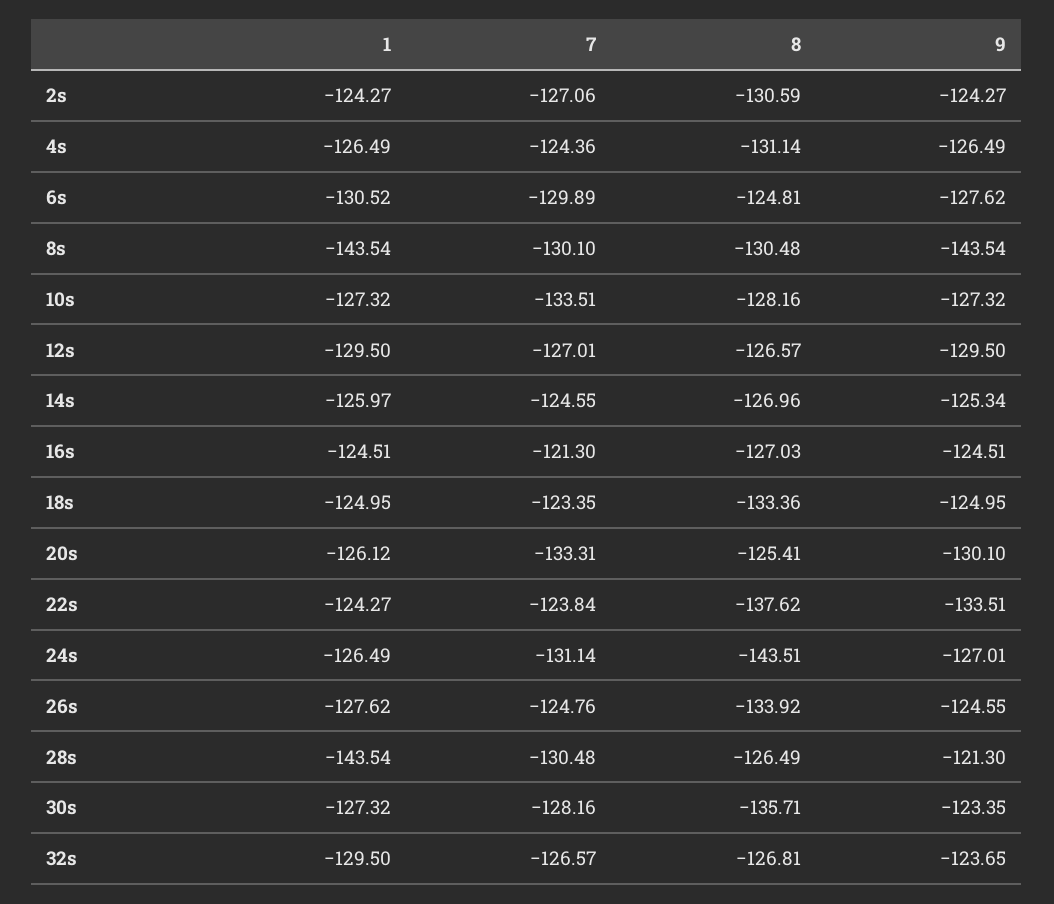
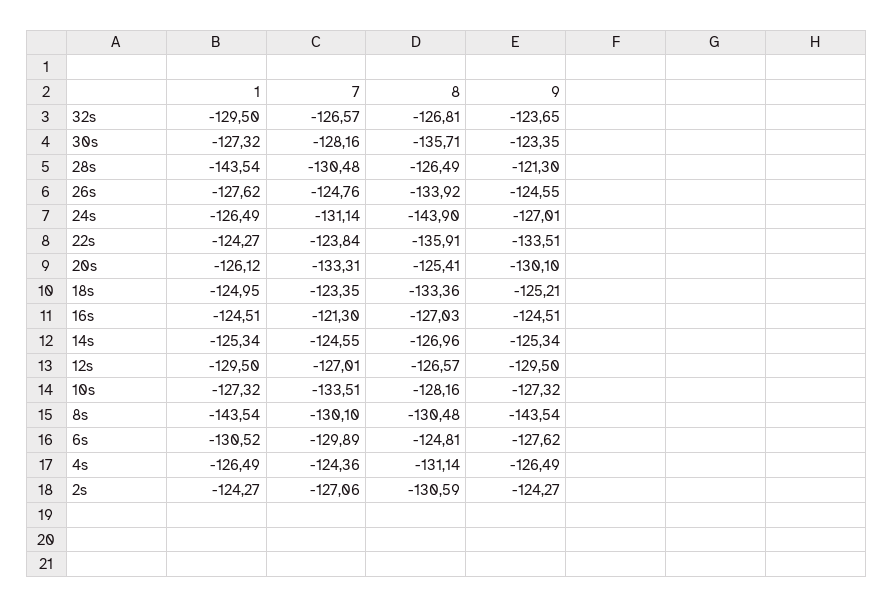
1, 14s: -125.97 -> -125.34
9, 18s: -124.95 -> -125.21
8, 22s: -137.62 -> -135.91
8, 24s: -143.51 -> -143.9

